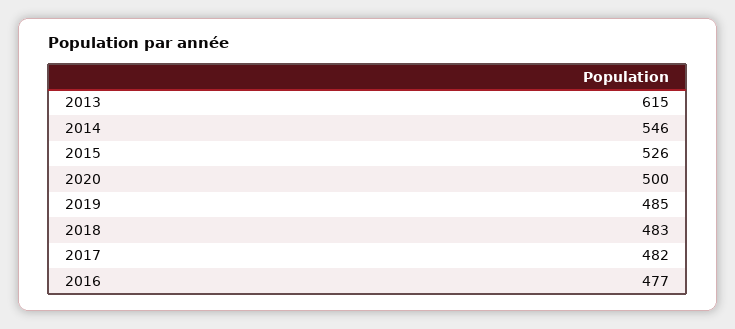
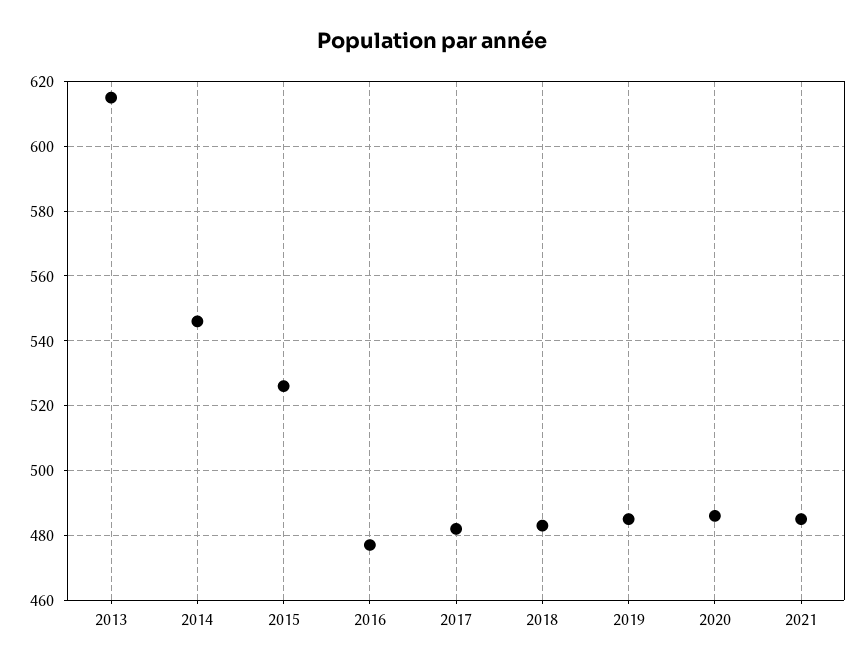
2020: 500 -> 485
2021: none -> 485

